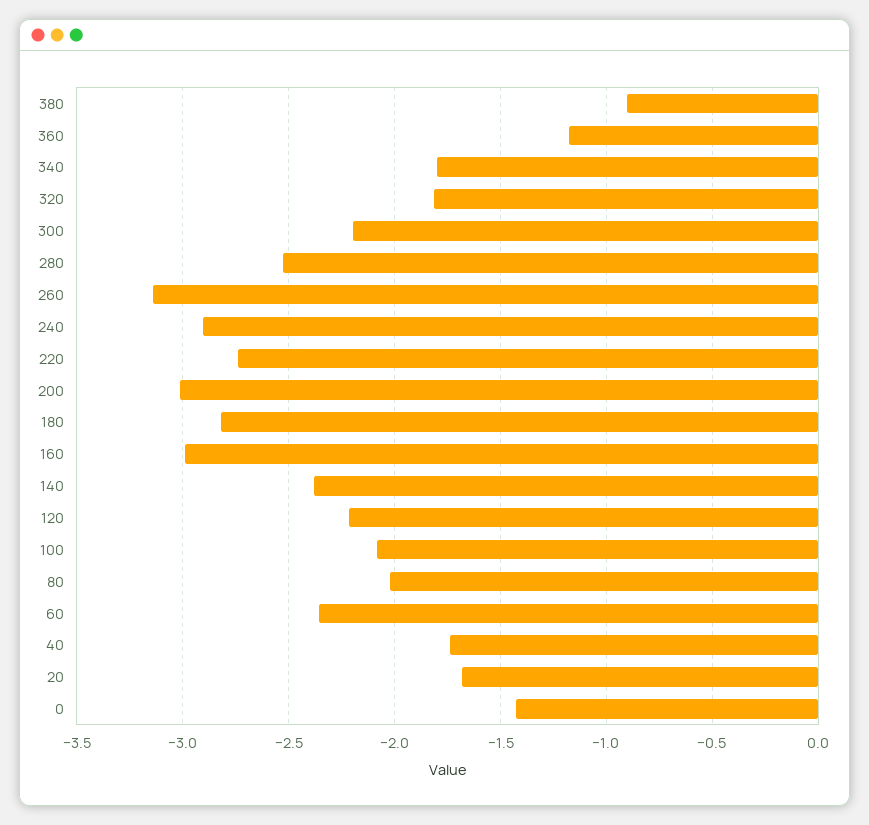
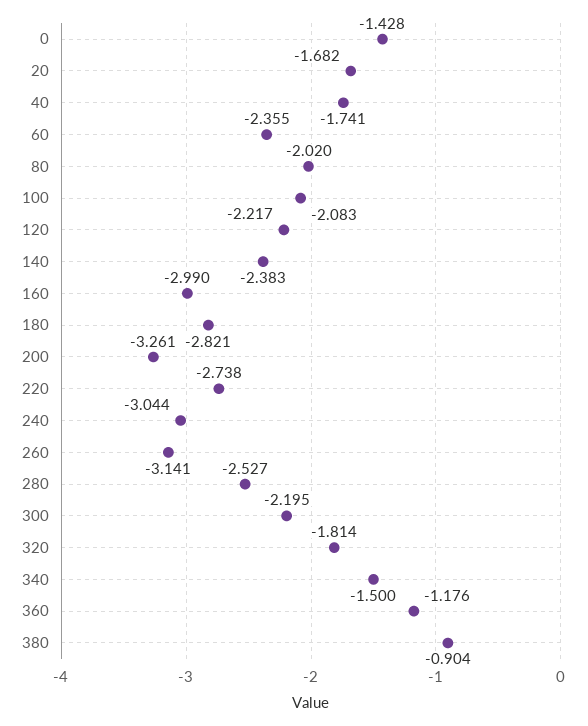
340: -1.8 -> -1.5
240: -2.9 -> -3.044
200: -3 -> -3.261

